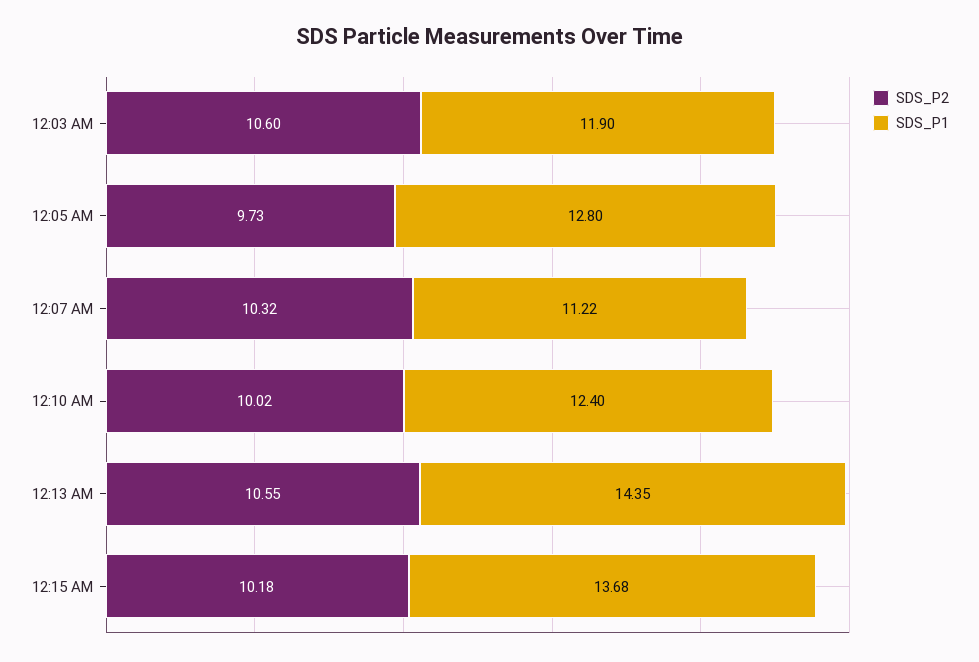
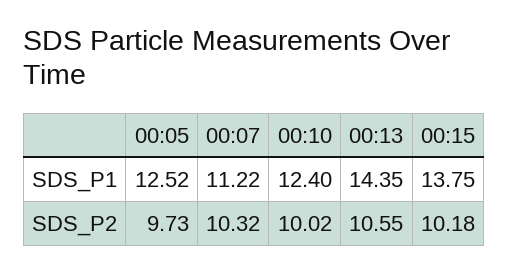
SDS_P2, 12:03 AM: 10.6 -> none
SDS_P1, 12:03 AM: 11.9 -> none
SDS_P1, 12:05 AM: 12.8 -> 12.52
SDS_P1, 12:15 AM: 13.68 -> 13.75

